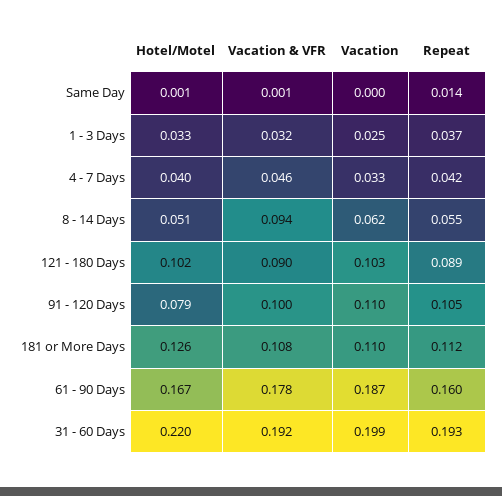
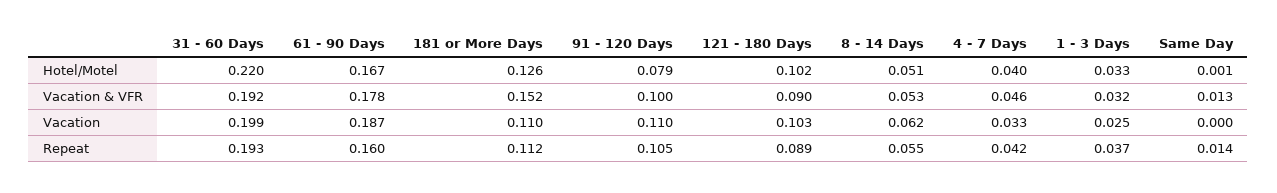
Vacation & VFR, Same Day: 0.001 -> 0.013
Vacation & VFR, 8 - 14 Days: 0.094 -> 0.053
Vacation & VFR, 181 or More Days: 0.108 -> 0.152

